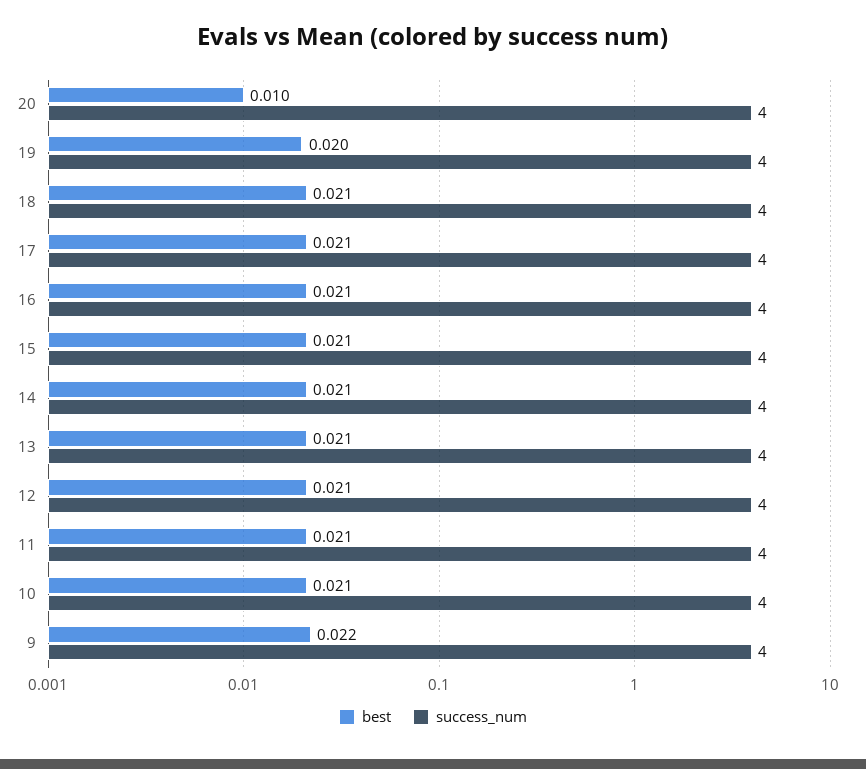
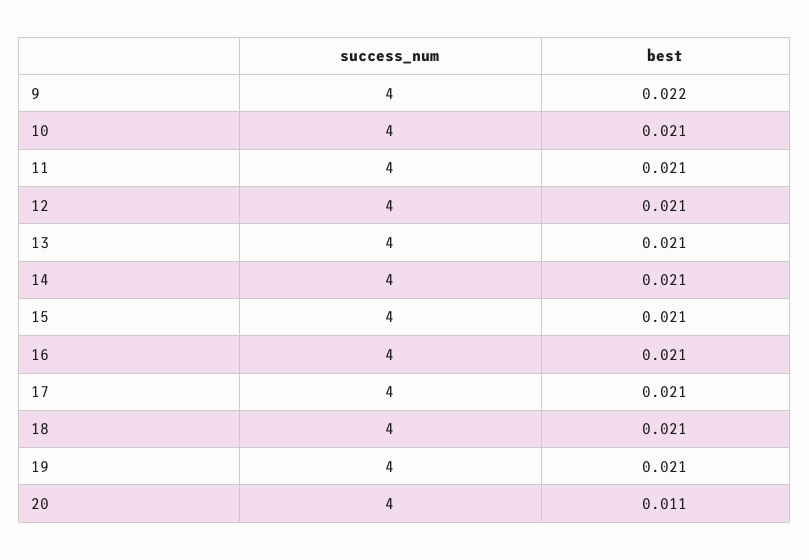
best, 20: 0.01 -> 0.011
best, 19: 0.02 -> 0.021

